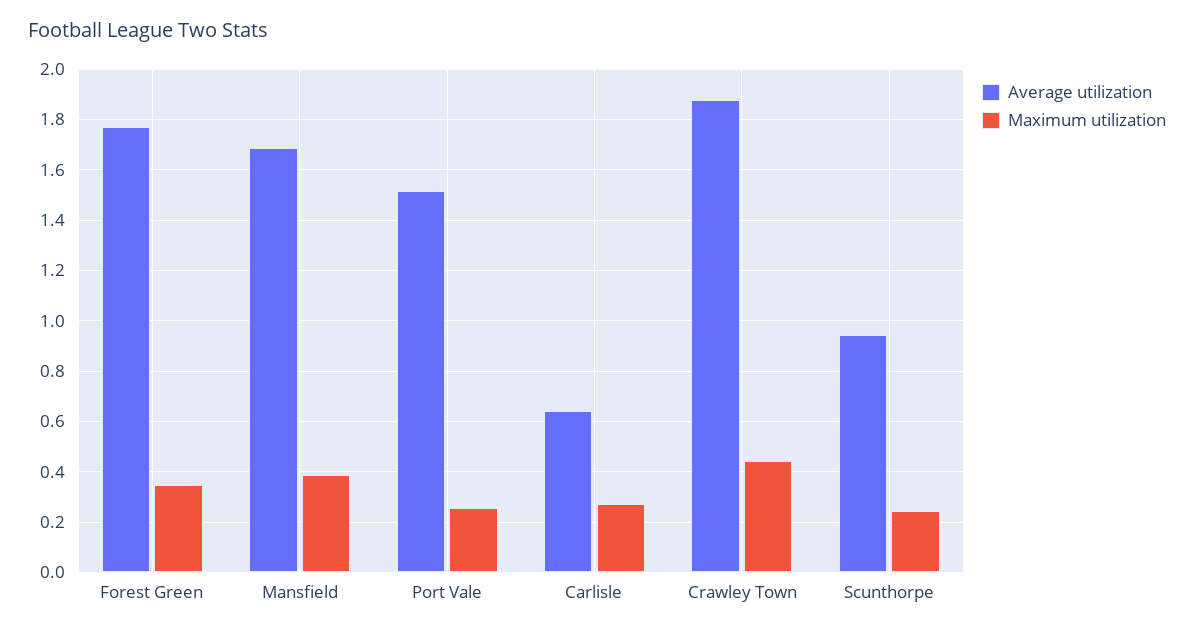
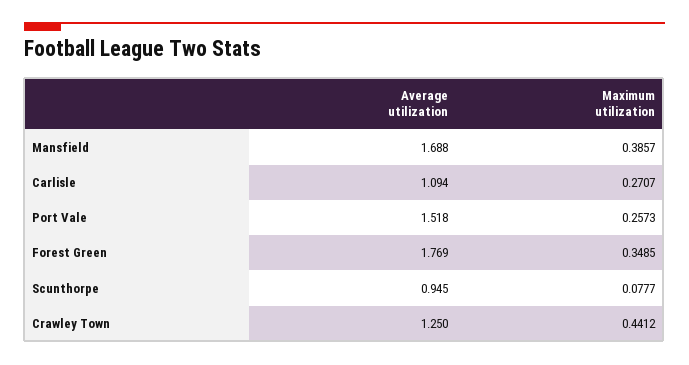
Average utilization, Carlisle: 0.65 -> 1.094
Average utilization, Crawley Town: 1.875 -> 1.25
Maximum utilization, Scunthorpe: 0.25 -> 0.0777

